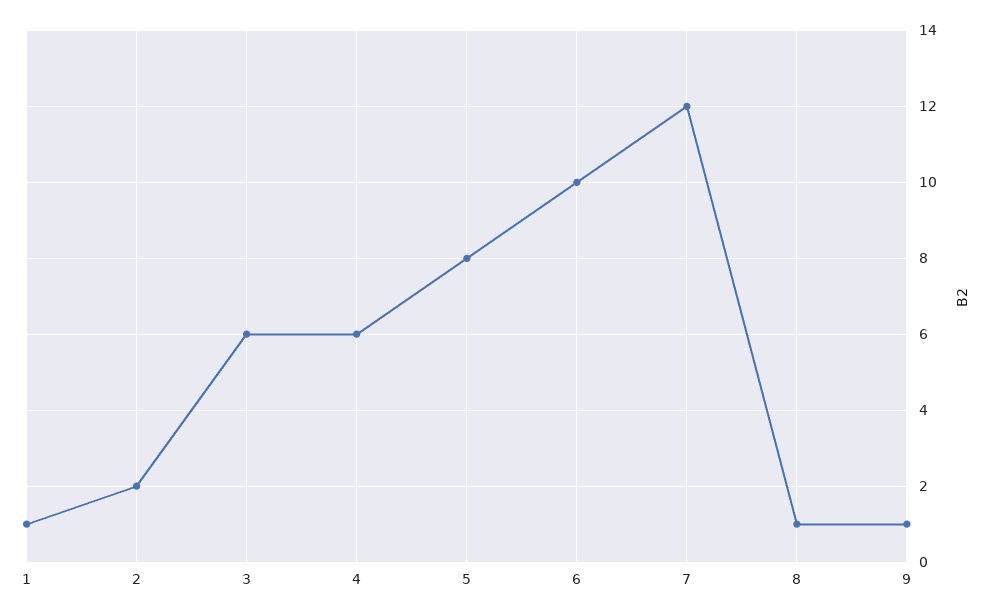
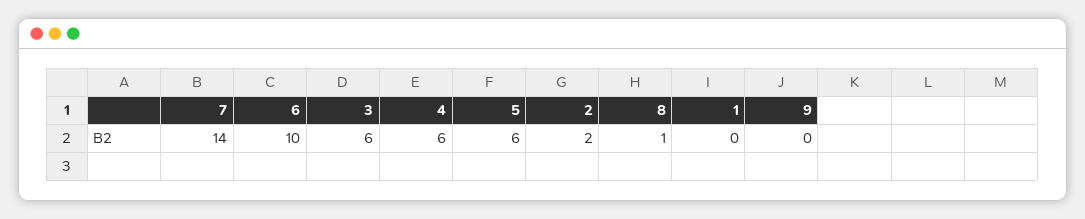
1: 1 -> 0
5: 8 -> 6
7: 12 -> 14
9: 1 -> 0

